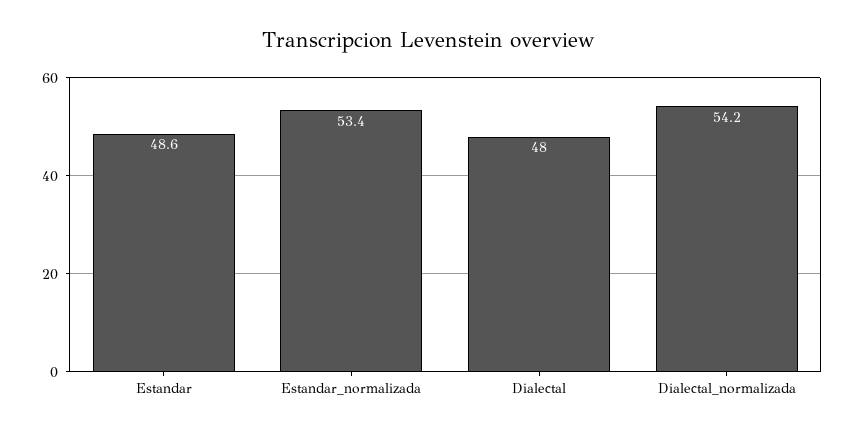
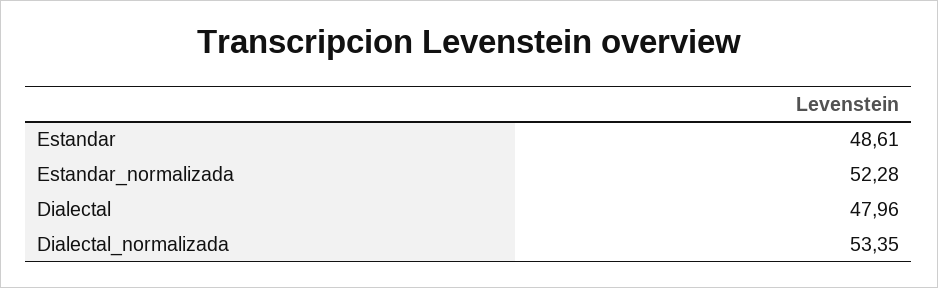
Estandar_normalizada: 53.4 -> 52.28
Dialectal_normalizada: 54.2 -> 53.35

